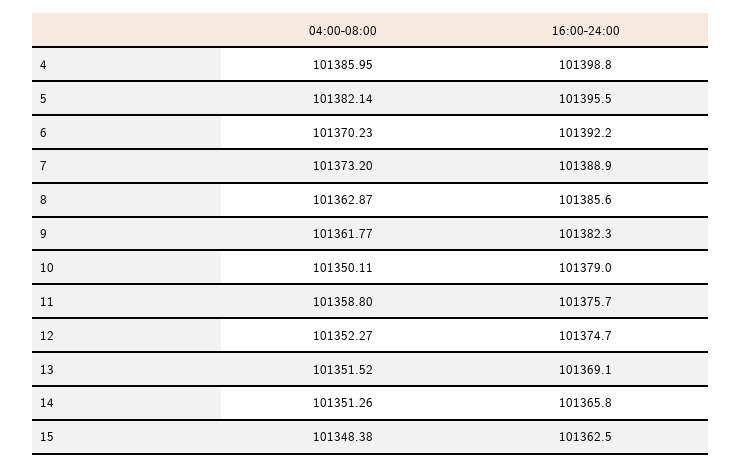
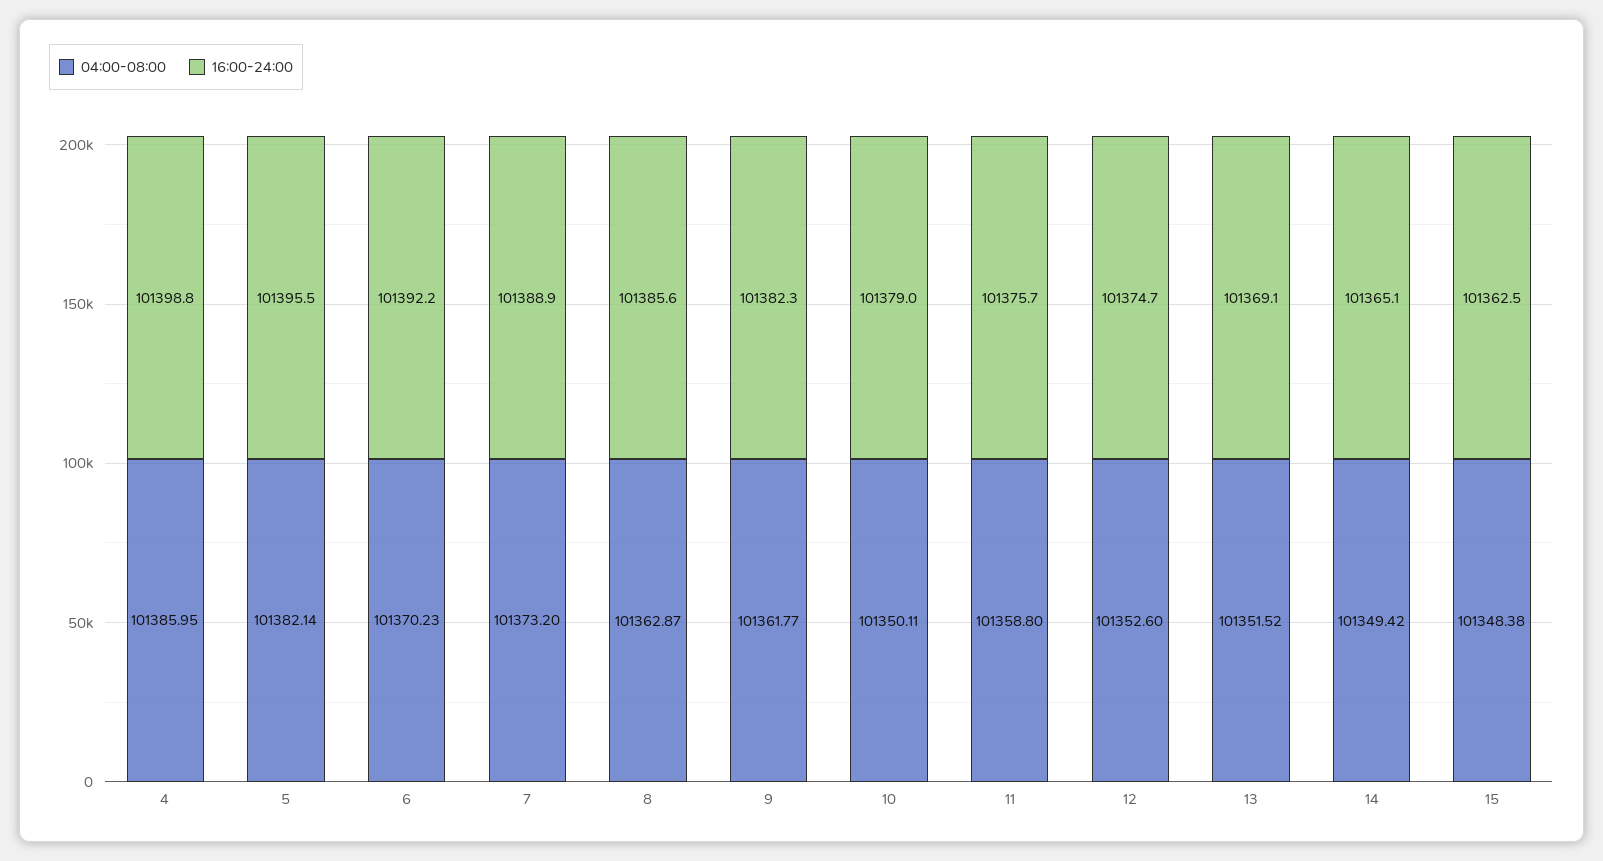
04:00-08:00, 12: 101352.27 -> 101352.6
04:00-08:00, 14: 101351.26 -> 101349.42
16:00-24:00, 14: 101365.8 -> 101365.1

